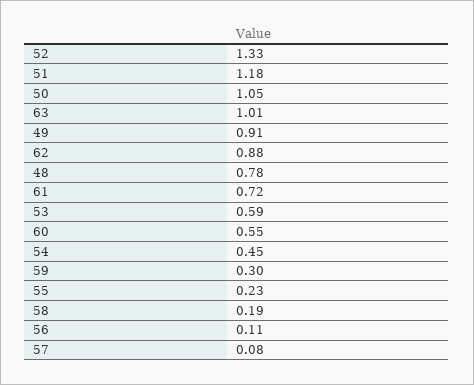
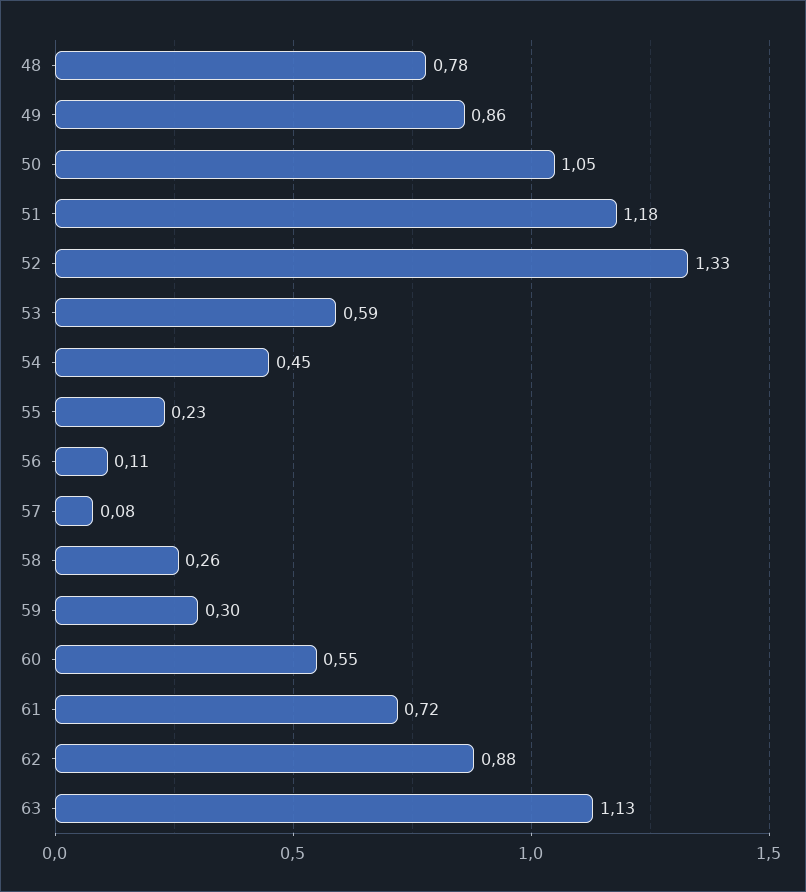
63: 1.01 -> 1.13
49: 0.91 -> 0.86
58: 0.19 -> 0.26

